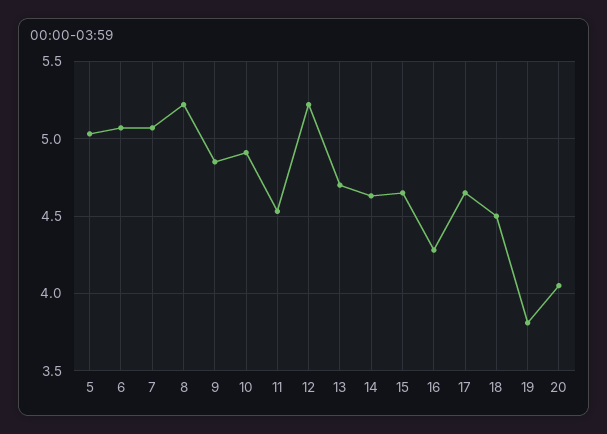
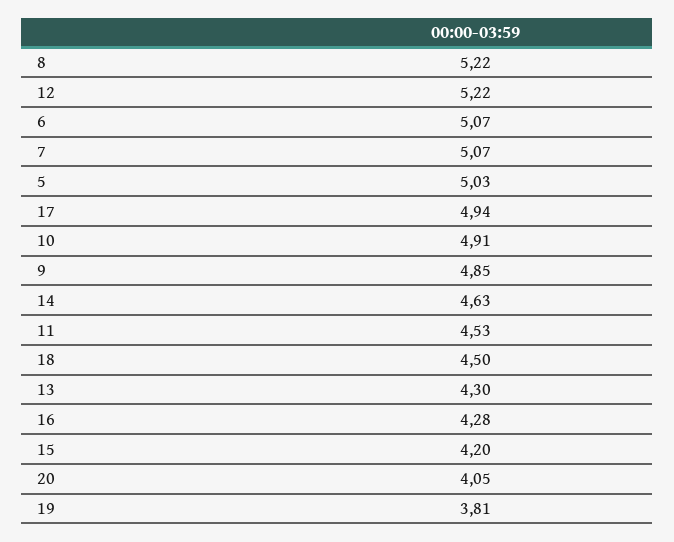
13: 4.7 -> 4.3
15: 4.65 -> 4.2
17: 4.65 -> 4.94

